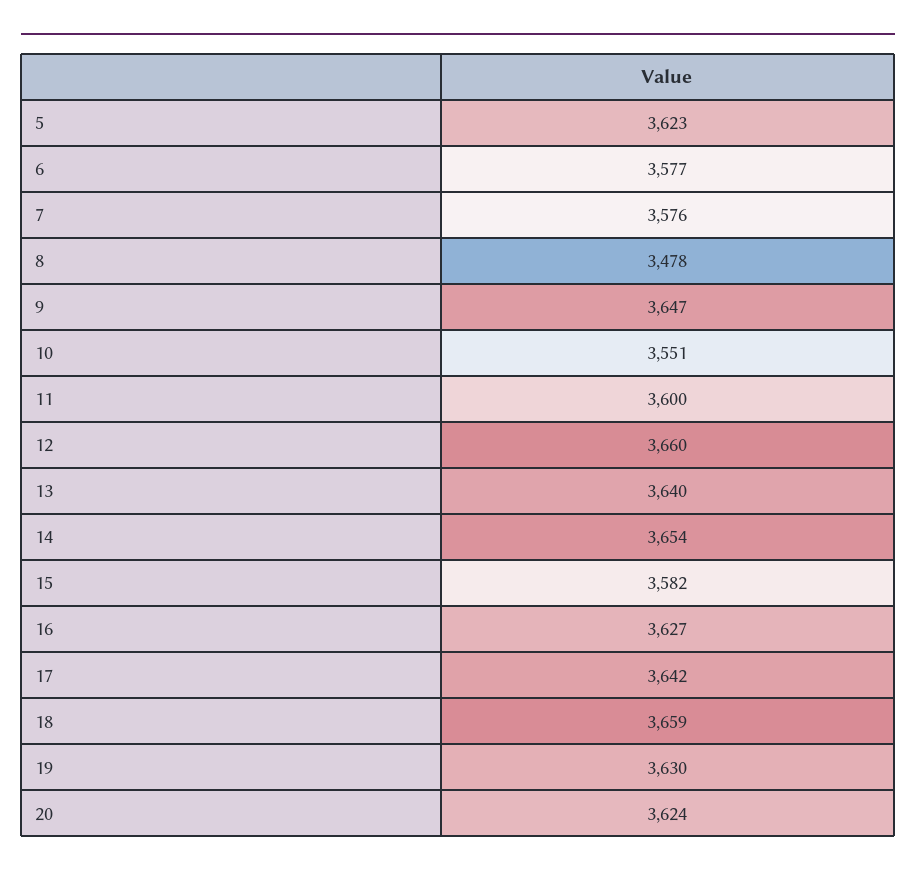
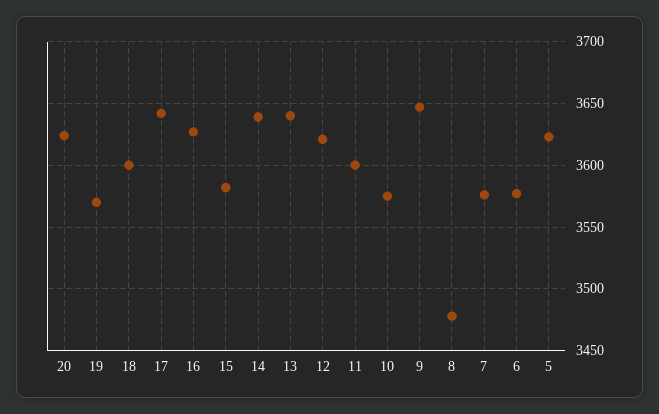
10: 3551 -> 3575
12: 3660 -> 3620
14: 3654 -> 3640
18: 3659 -> 3600
19: 3630 -> 3570

